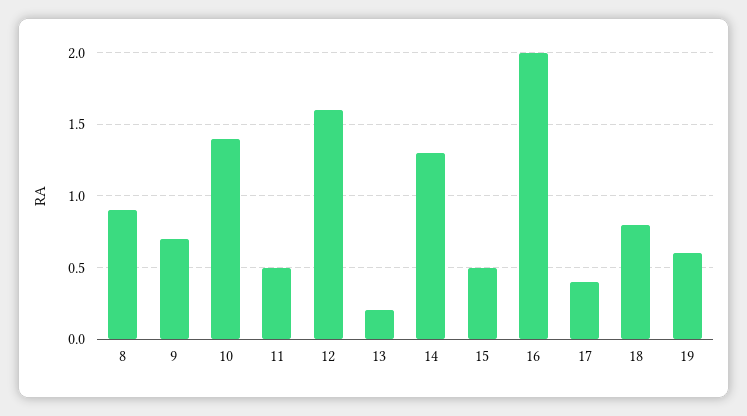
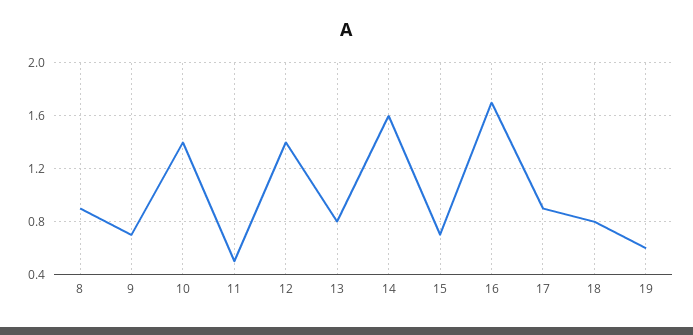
12: 1.6 -> 1.4
13: 0.2 -> 0.8
14: 1.3 -> 1.6
15: 0.5 -> 0.7
16: 2 -> 1.7
17: 0.4 -> 0.9

